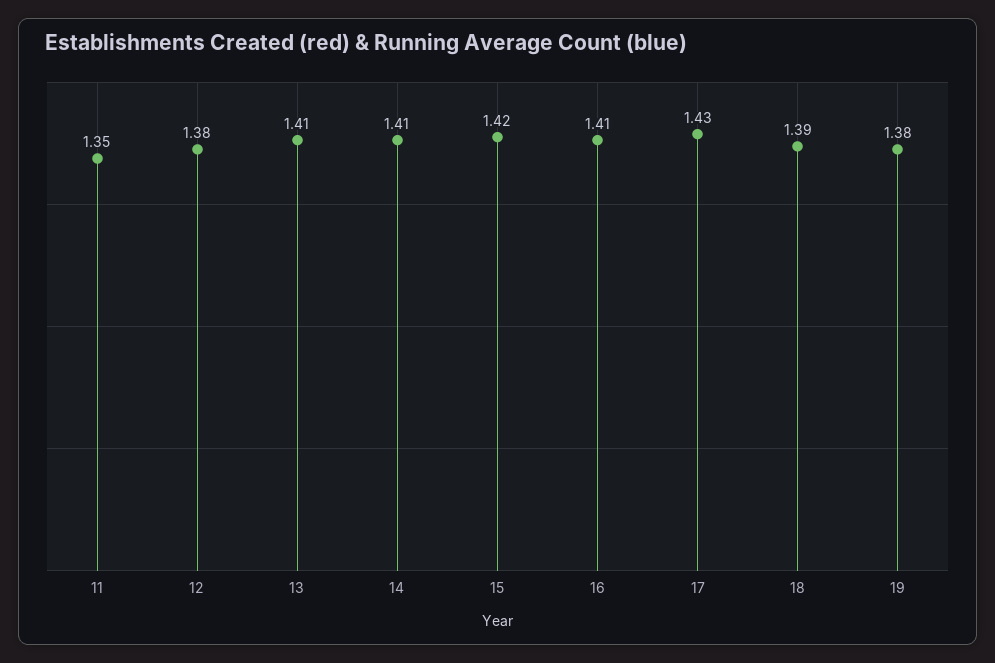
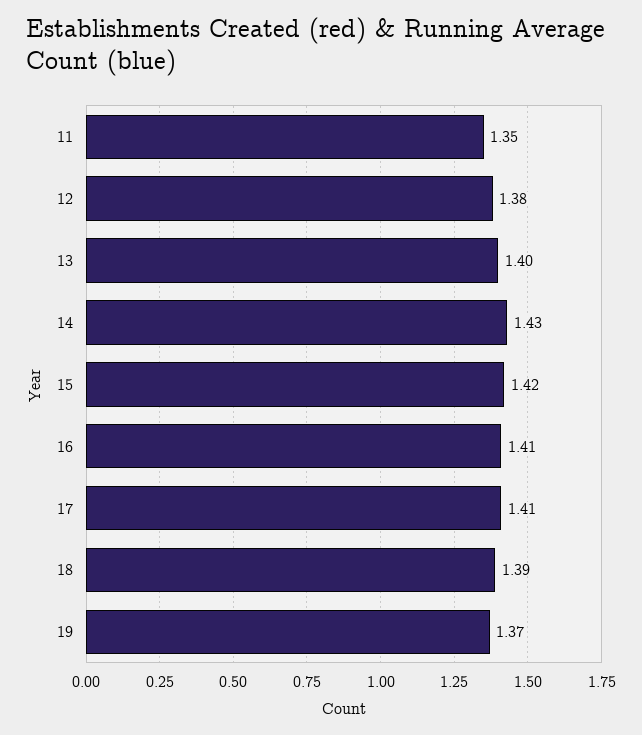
13: 1.41 -> 1.4
14: 1.41 -> 1.43
17: 1.43 -> 1.41
19: 1.38 -> 1.37

